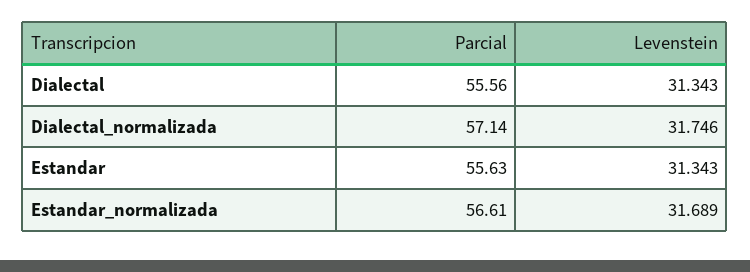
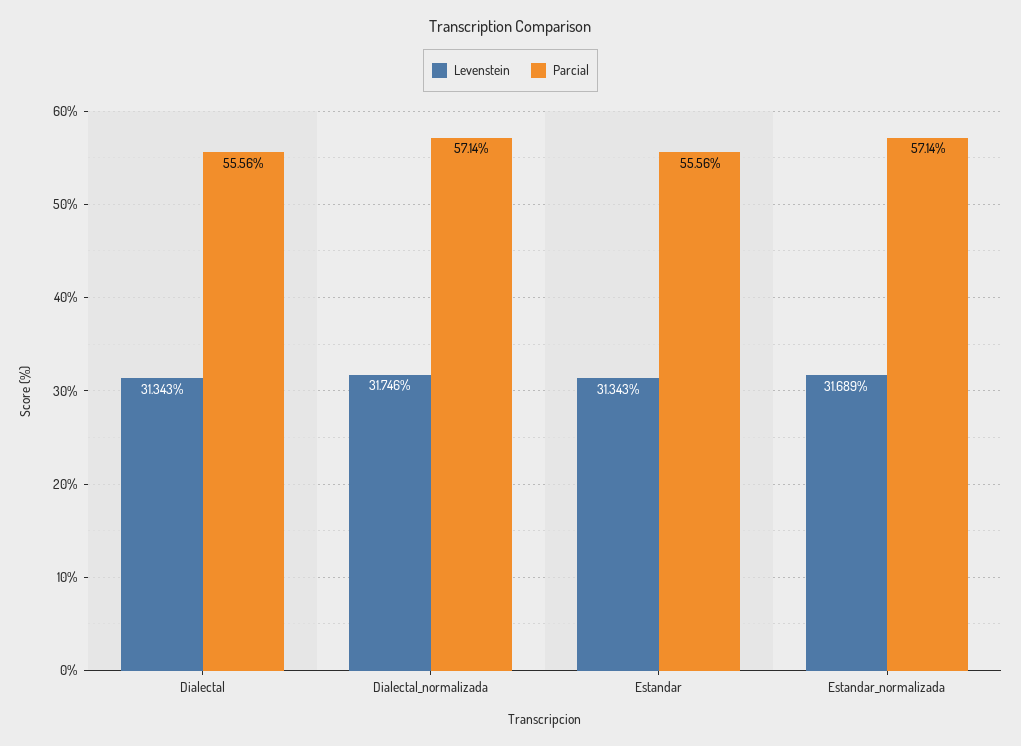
Parcial, Estandar: 55.63 -> 55.56
Parcial, Estandar_normalizada: 56.61 -> 57.14

